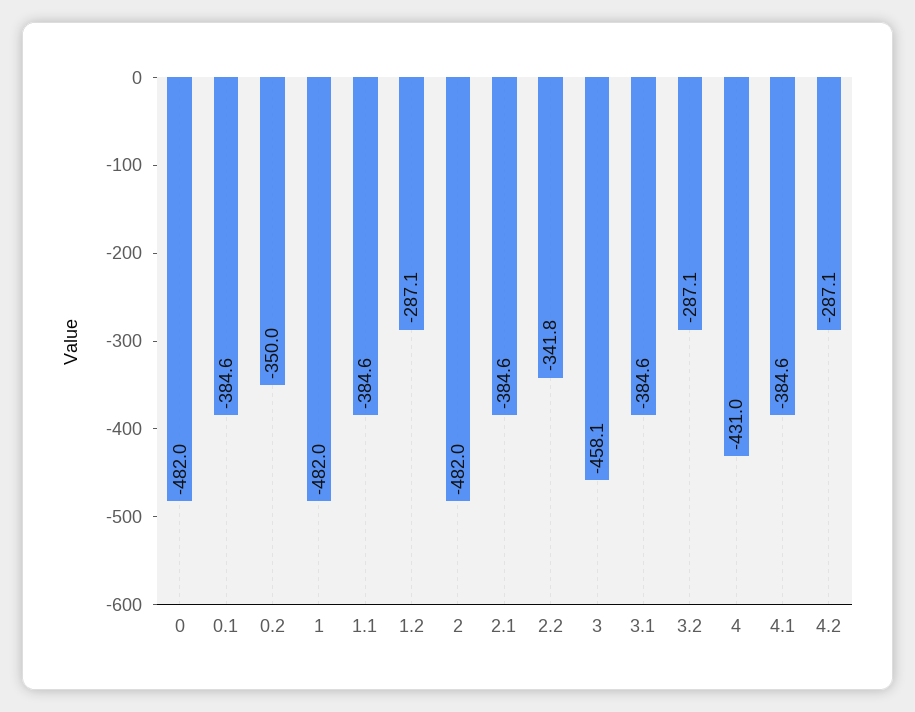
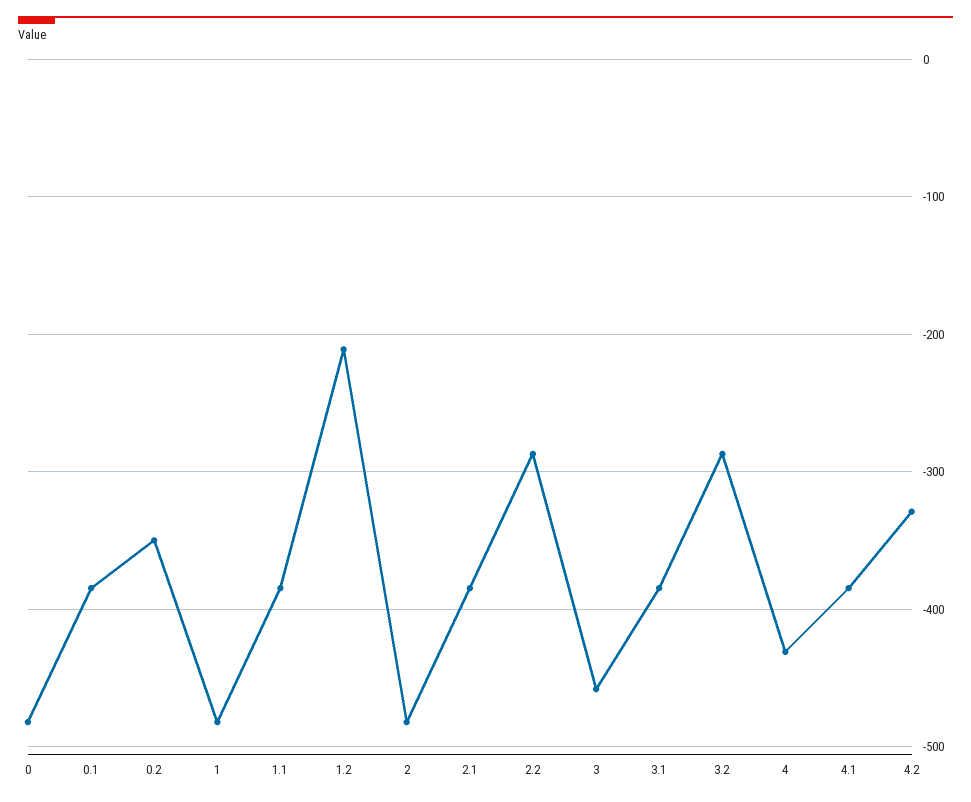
1.2: -287.1 -> -210
2.2: -341.8 -> -290
4.2: -287.1 -> -330

